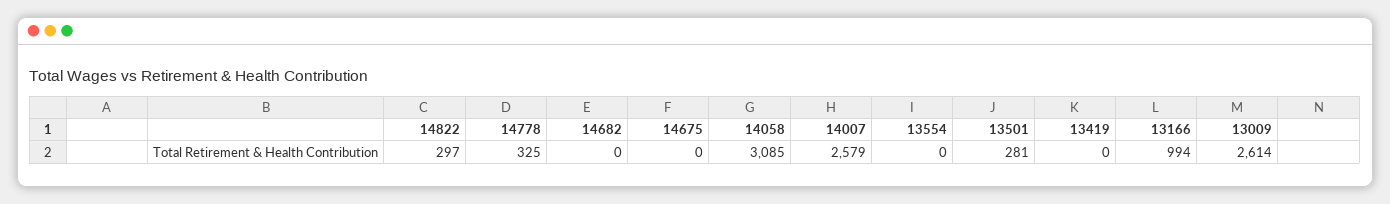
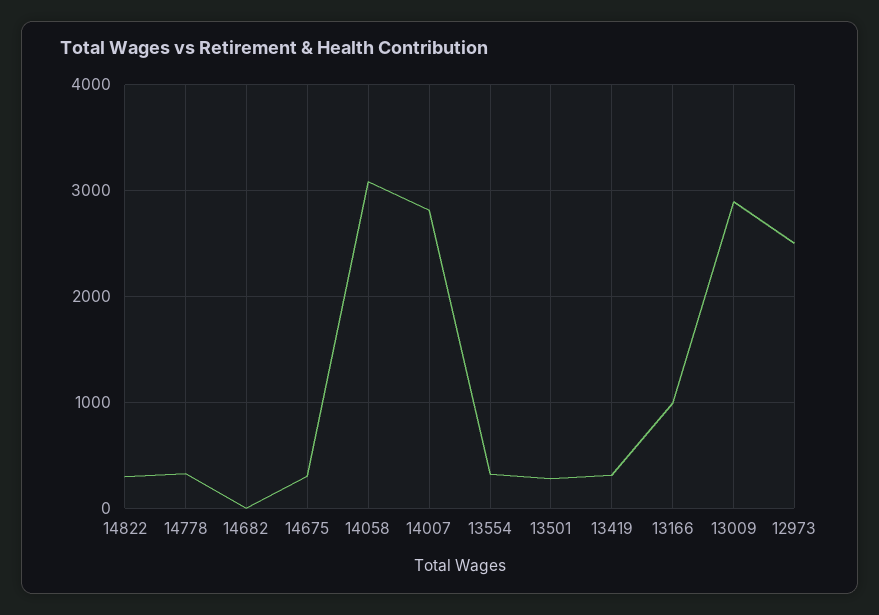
14675: 0 -> 300
14007: 2579 -> 2800
13554: 0 -> 300
13419: 0 -> 300
13009: 2614 -> 2900
12973: none -> 2500

